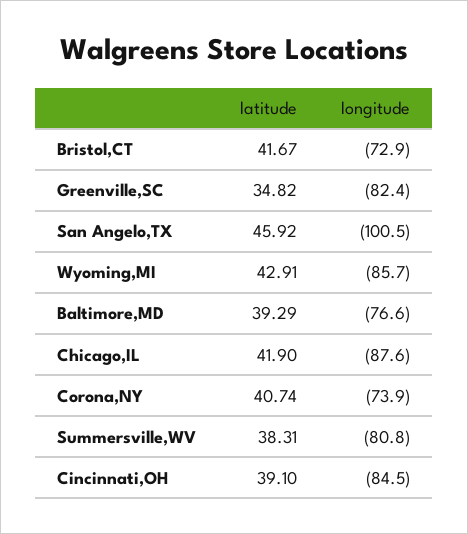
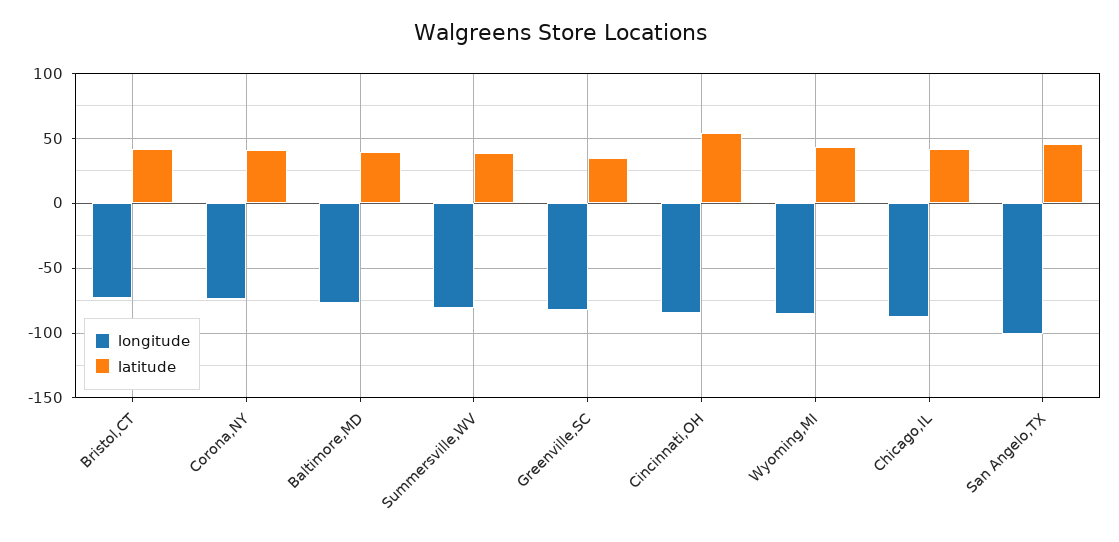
latitude, Cincinnati,OH: 39.1 -> 55

